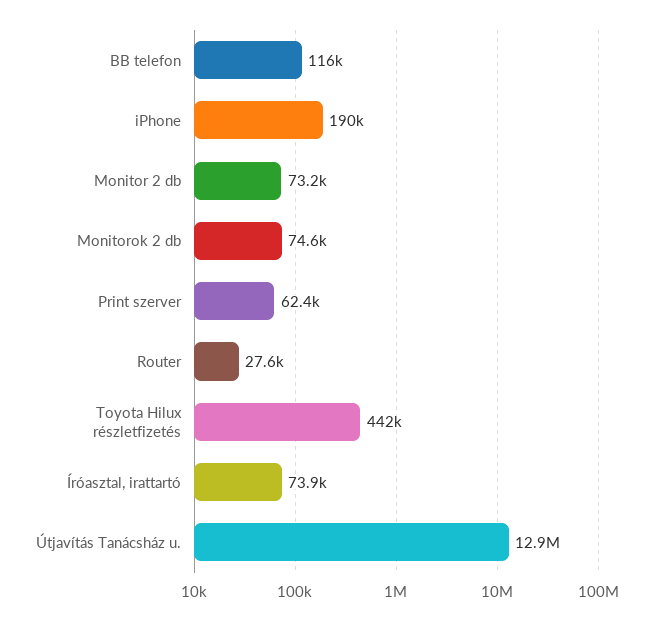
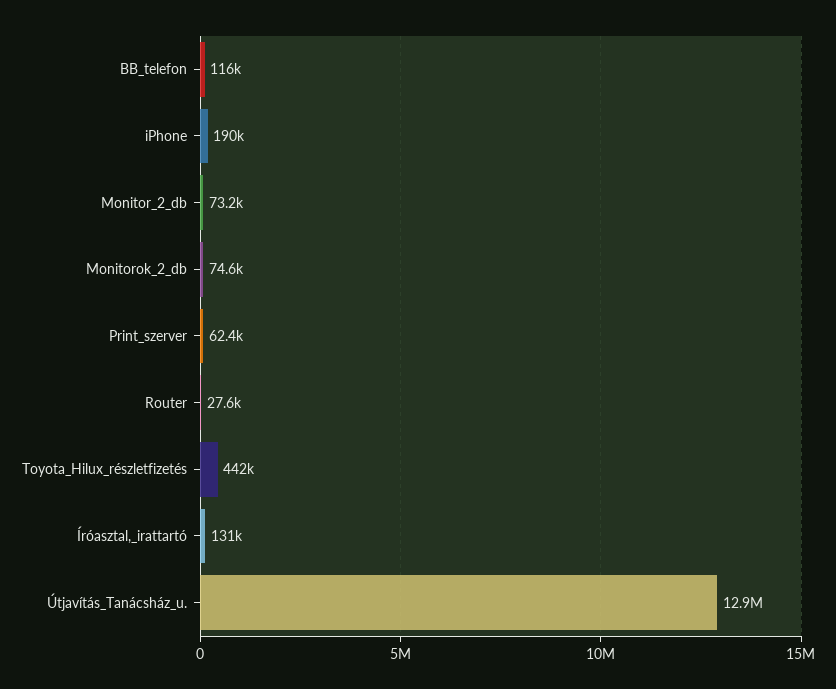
Íróasztal, irattartó: 73900 -> 131000

